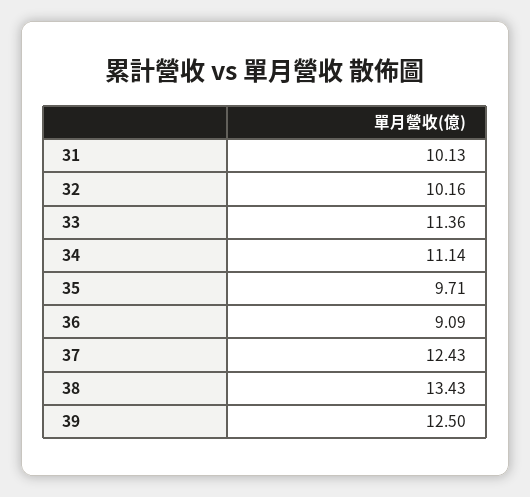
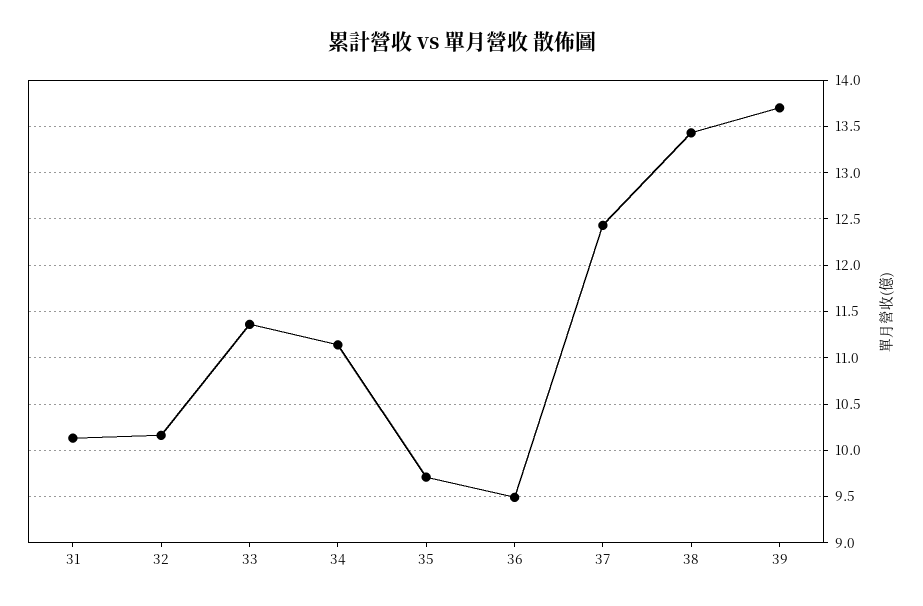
36: 9.09 -> 9.5
39: 12.5 -> 13.7

